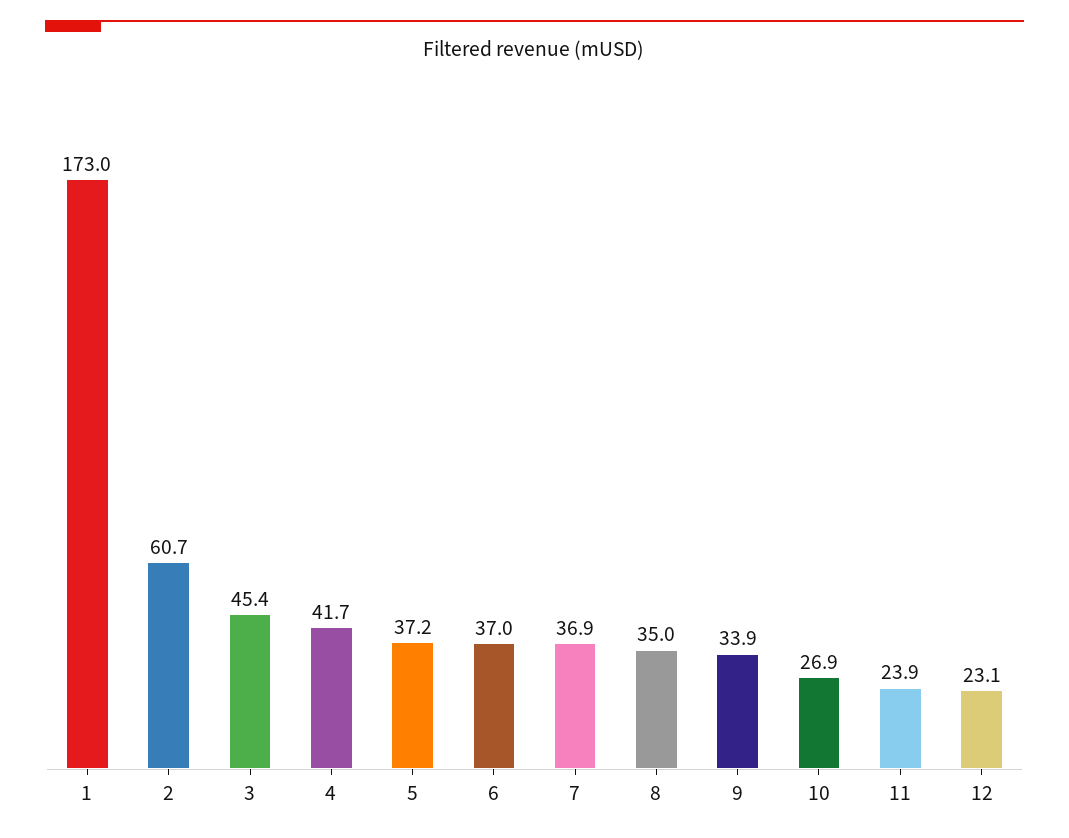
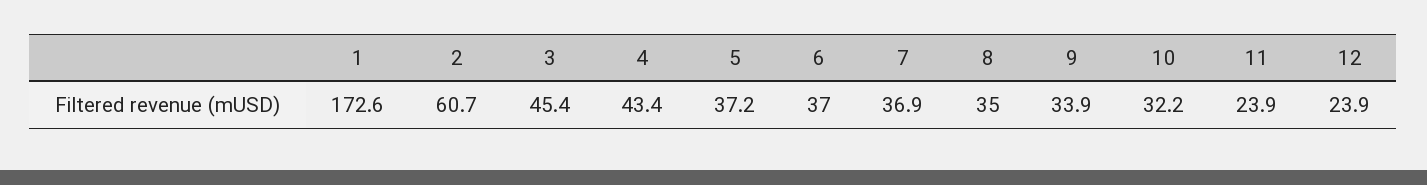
1: 173 -> 172.6
4: 41.7 -> 43.4
10: 26.9 -> 32.2
12: 23.1 -> 23.9

